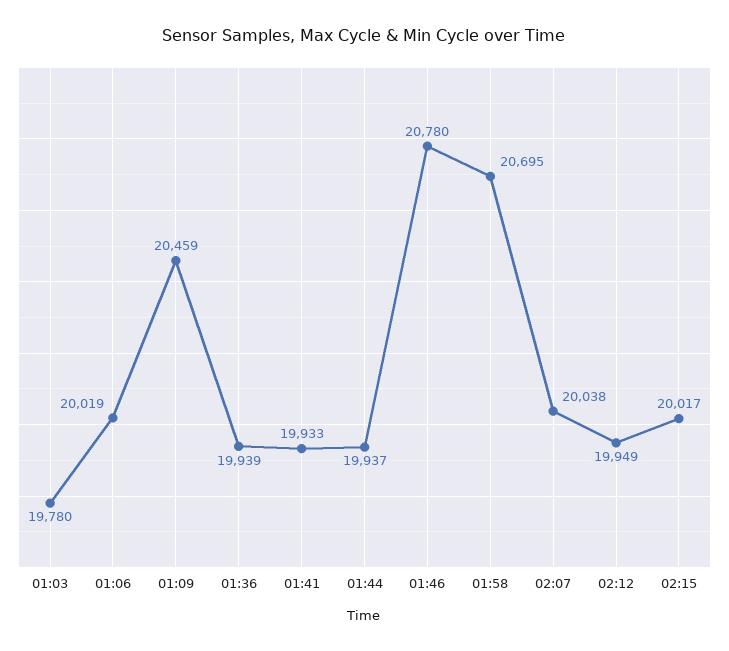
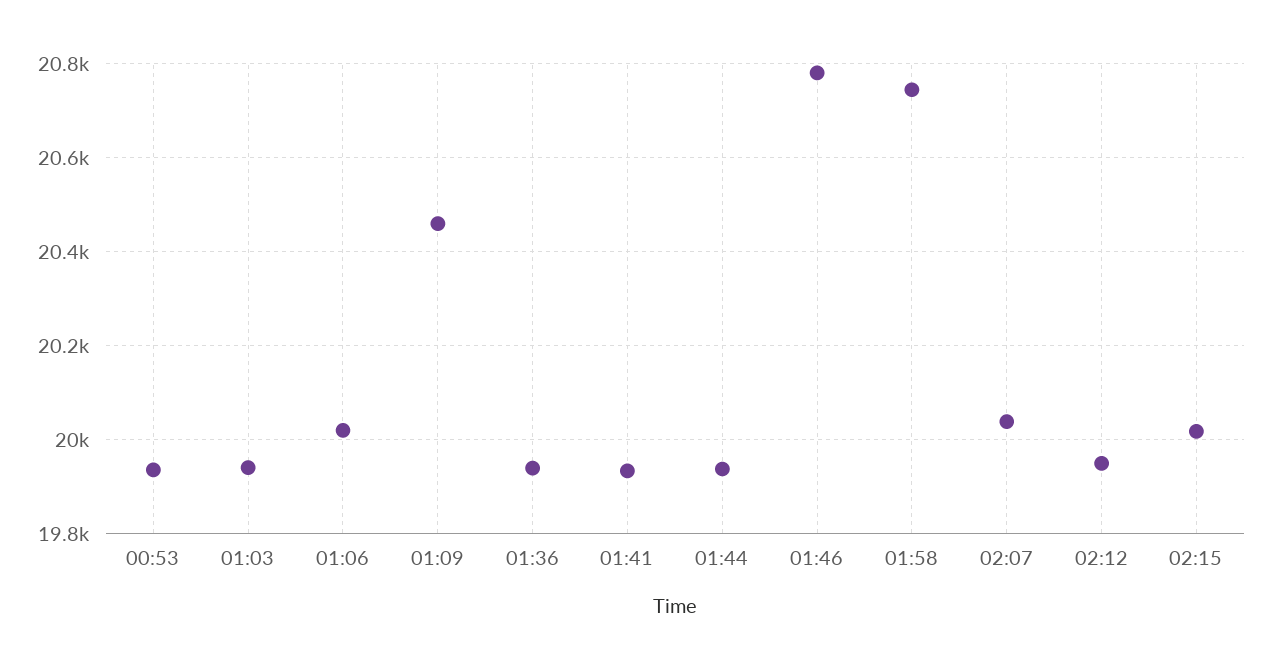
01:03: 19780 -> 19940
01:58: 20695 -> 20740
00:53: none -> 19940

